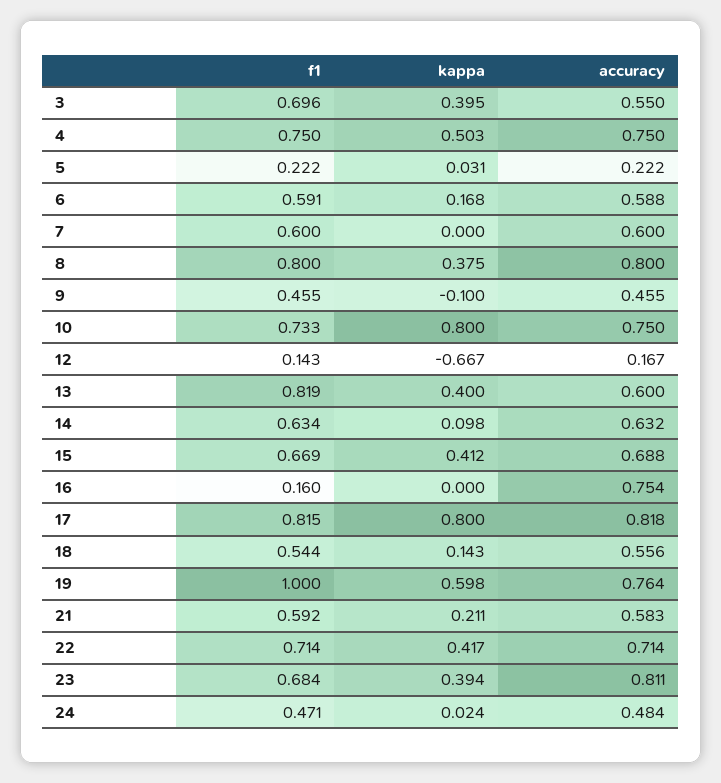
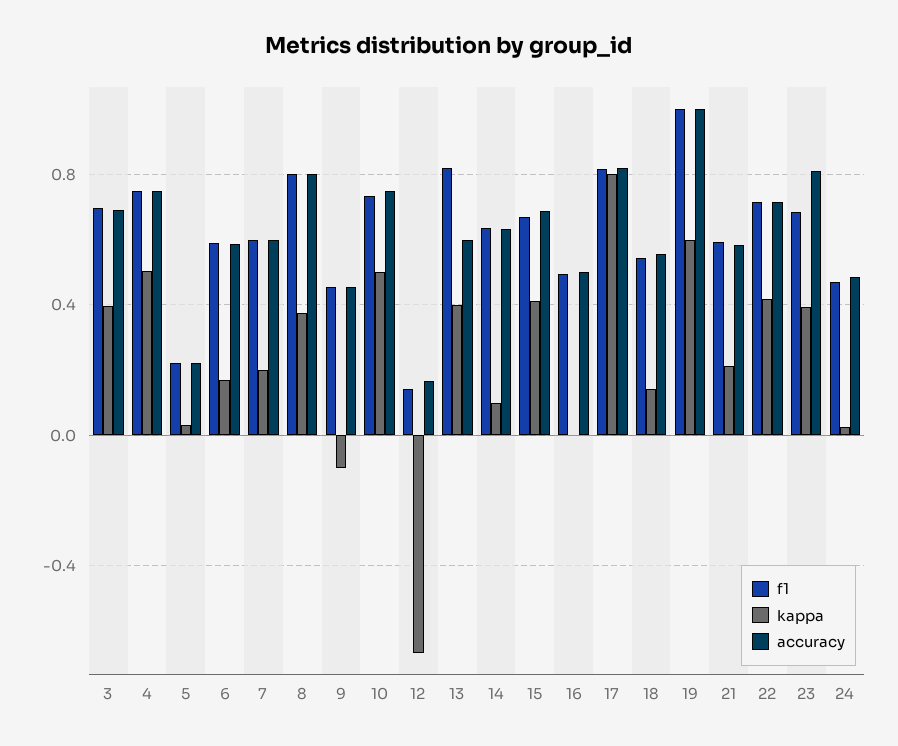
accuracy, 3: 0.55 -> 0.7
kappa, 7: 0 -> 0.2
kappa, 10: 0.8 -> 0.5
f1, 16: 0.16 -> 0.5
accuracy, 16: 0.754 -> 0.5
accuracy, 19: 0.764 -> 1

